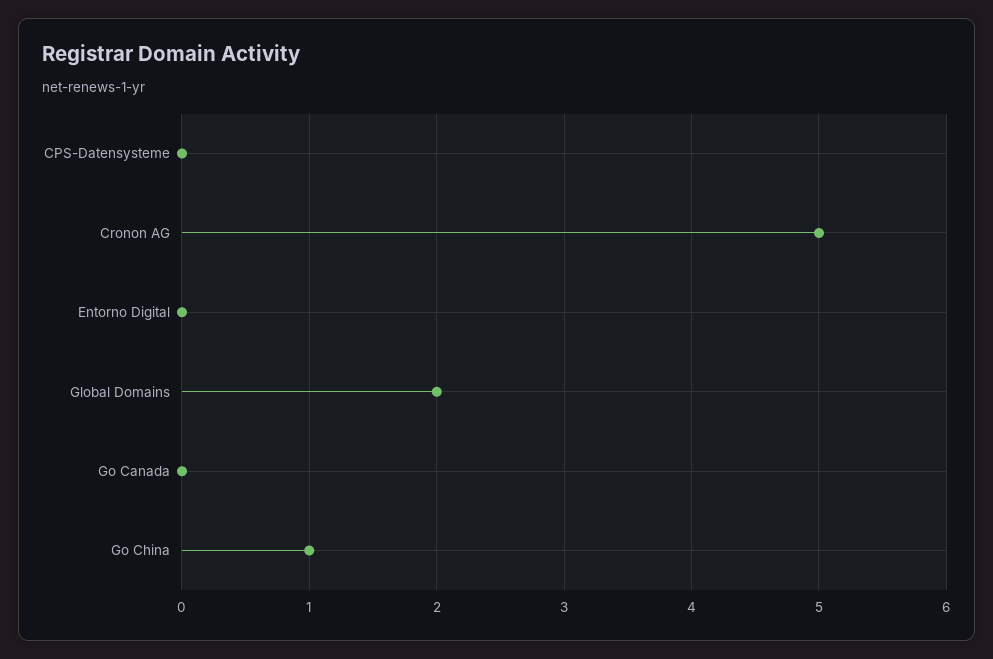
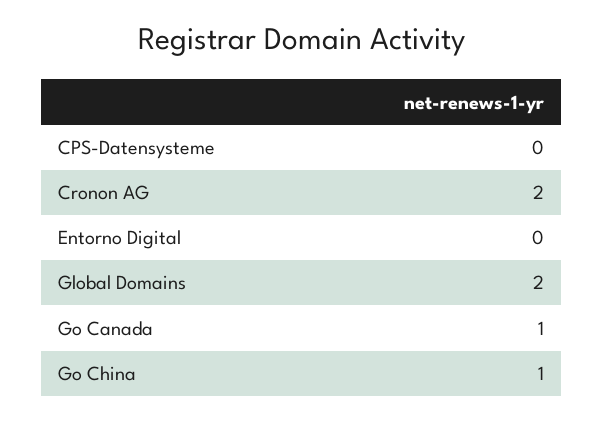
Cronon AG: 5 -> 2
Go Canada: 0 -> 1

